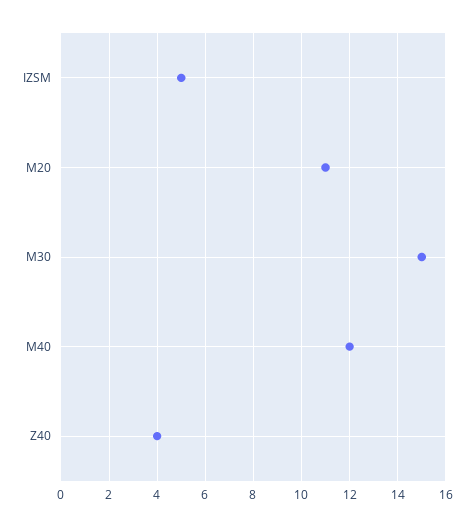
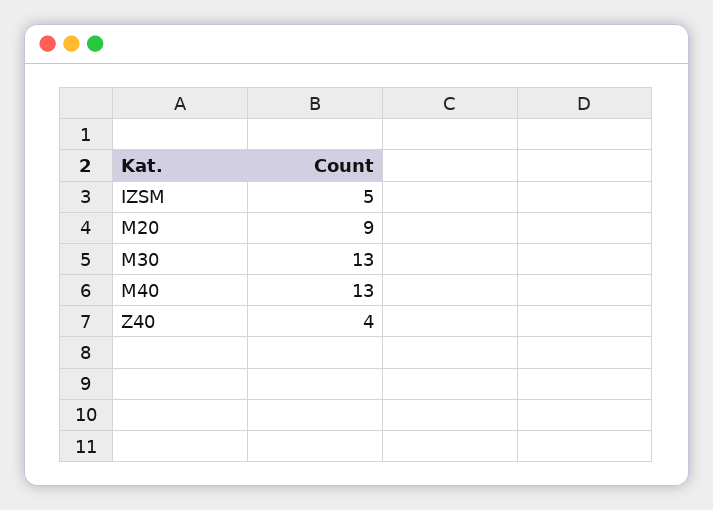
M20: 11 -> 9
M30: 15 -> 13
M40: 12 -> 13

